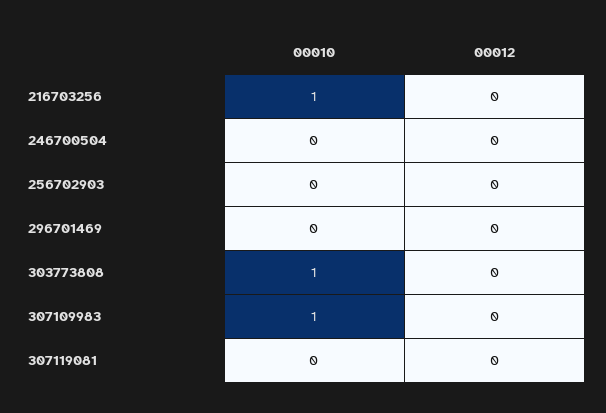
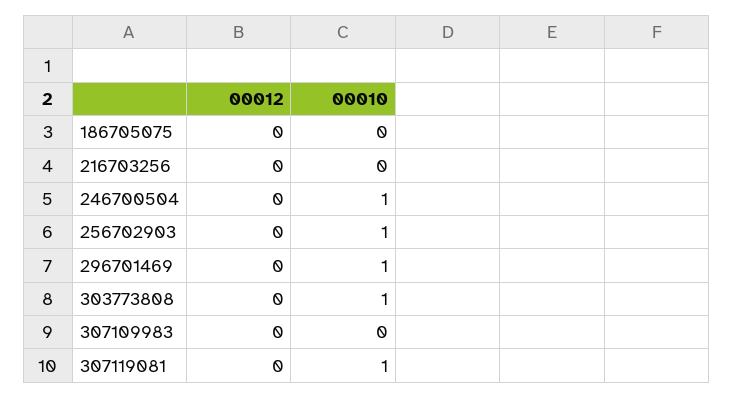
00010, 216703256: 1 -> 0
00010, 246700504: 0 -> 1
00010, 256702903: 0 -> 1
00010, 296701469: 0 -> 1
00010, 307109983: 1 -> 0
00010, 307119081: 0 -> 1
00012, 186705075: none -> 0
00010, 186705075: none -> 0

